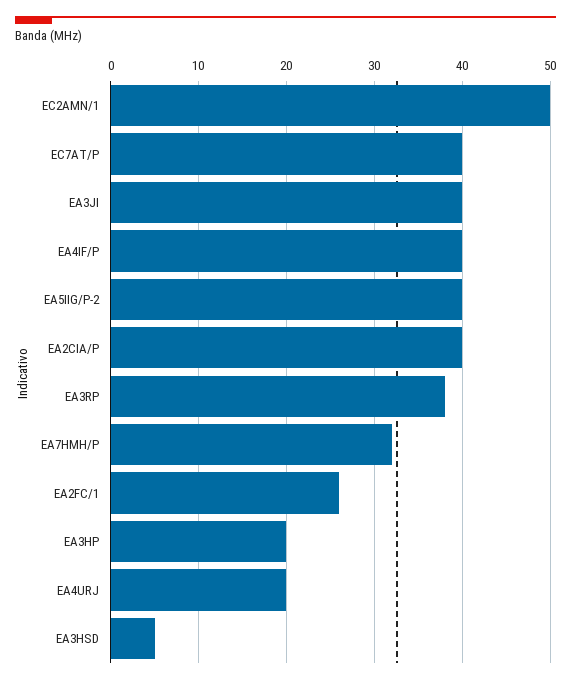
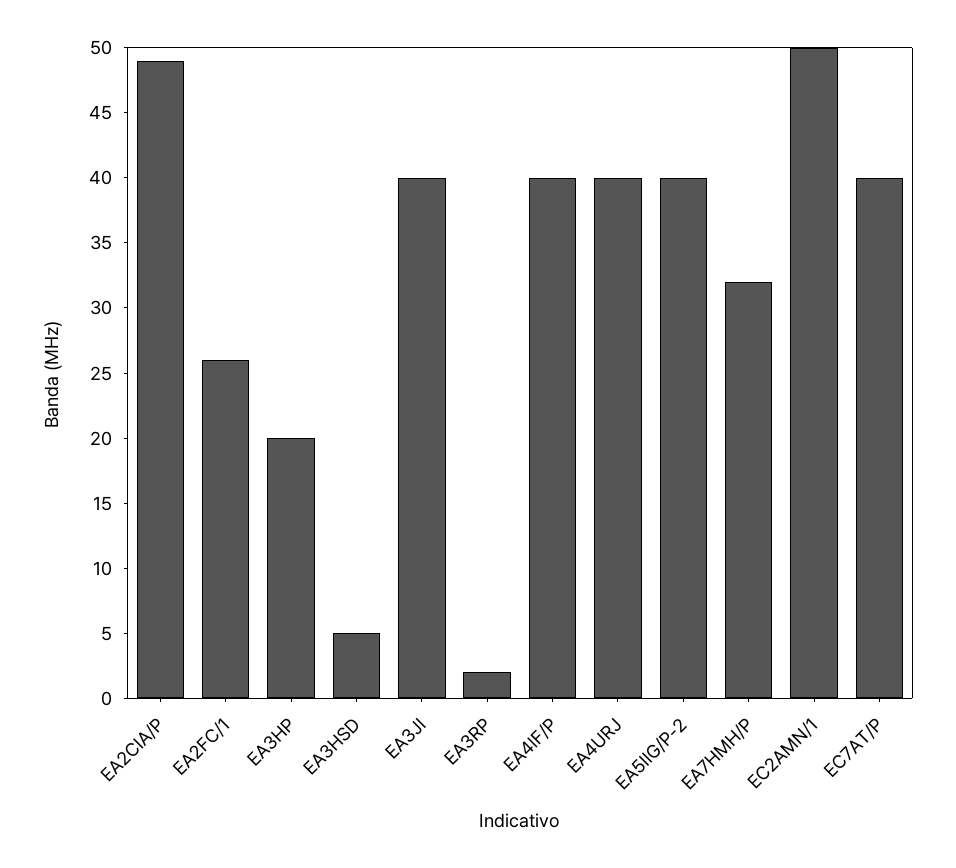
EA2CIA/P: 40 -> 49
EA3RP: 38 -> 2
EA4URJ: 20 -> 40

